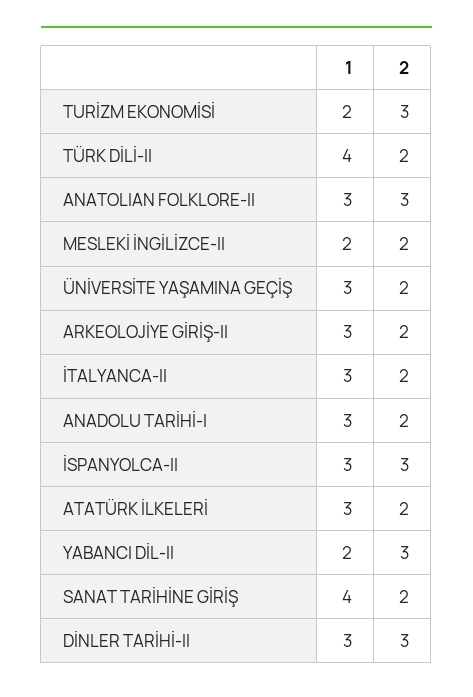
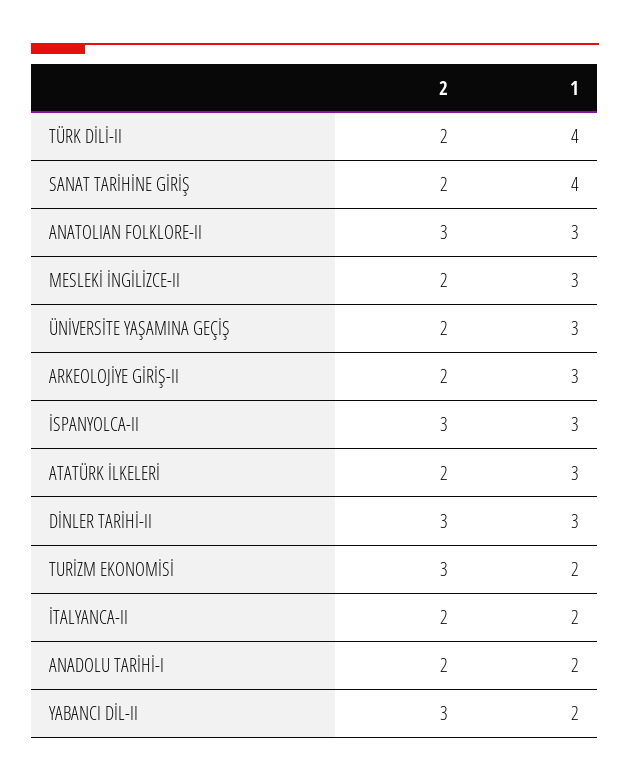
1, MESLEKİ İNGİLİZCE-II: 2 -> 3
1, İTALYANCA-II: 3 -> 2
1, ANADOLU TARİHİ-I: 3 -> 2

